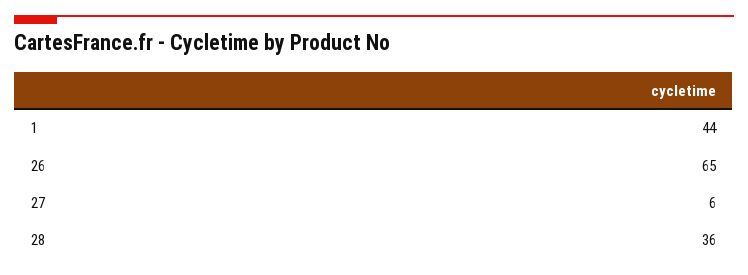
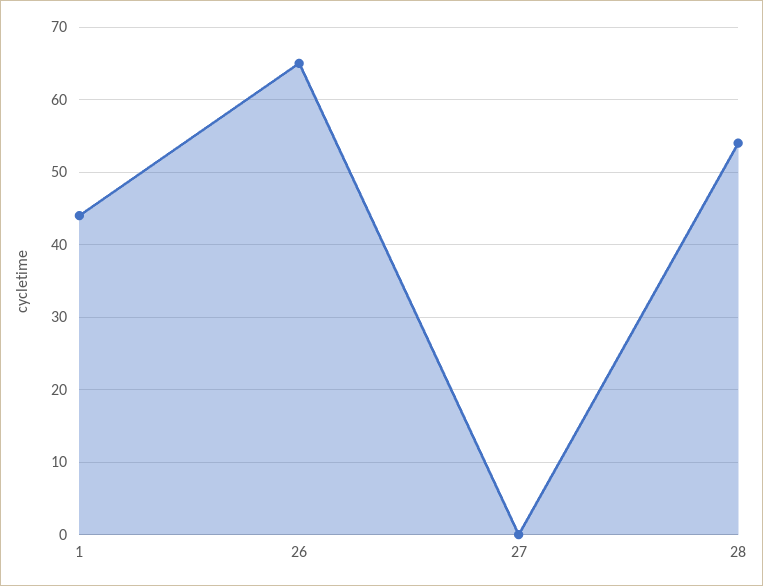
27: 6 -> 0
28: 36 -> 54

